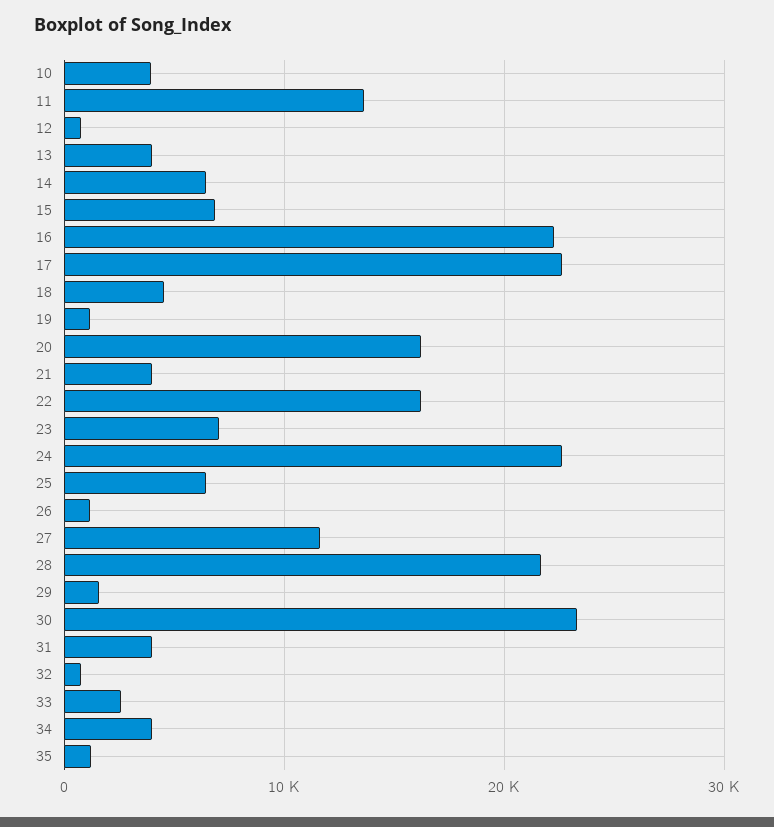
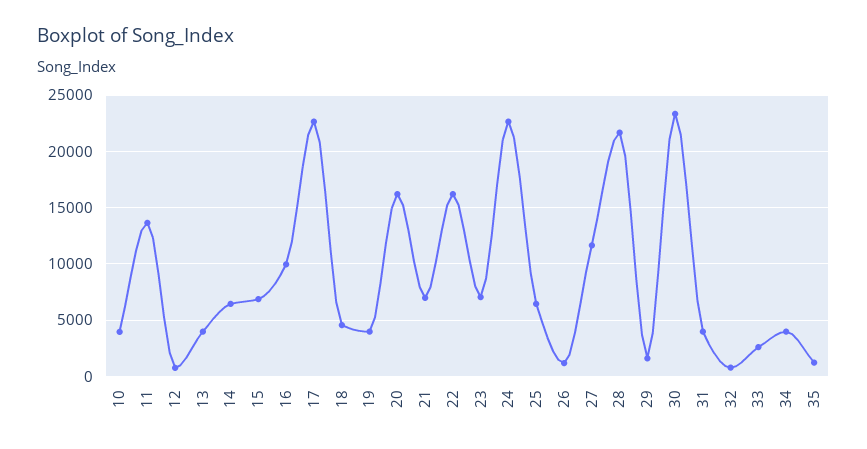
16: 22000 -> 10000
19: 1000 -> 4000
21: 4000 -> 7000

